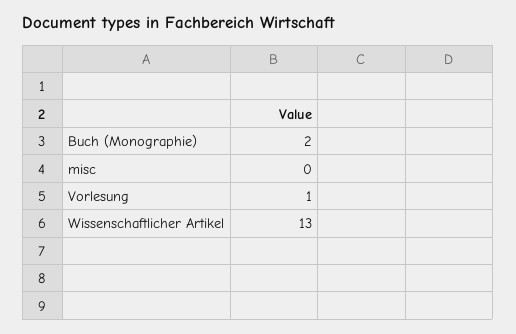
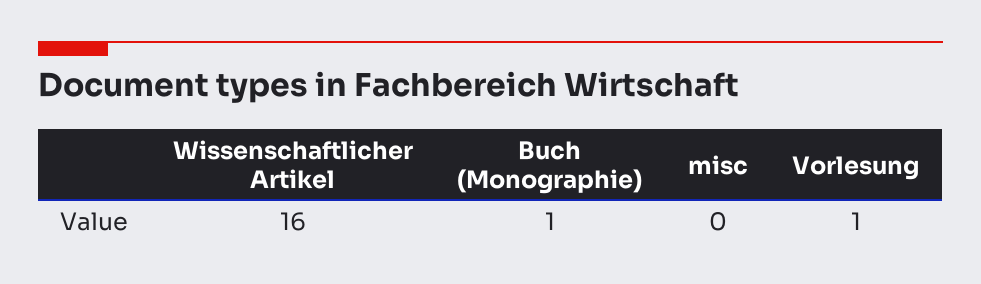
Buch (Monographie): 2 -> 1
Wissenschaftlicher Artikel: 13 -> 16

